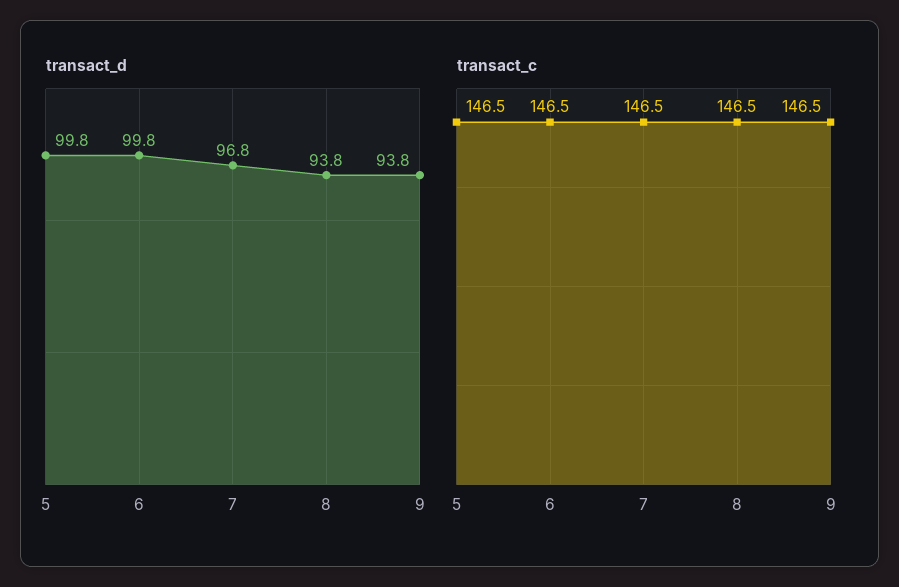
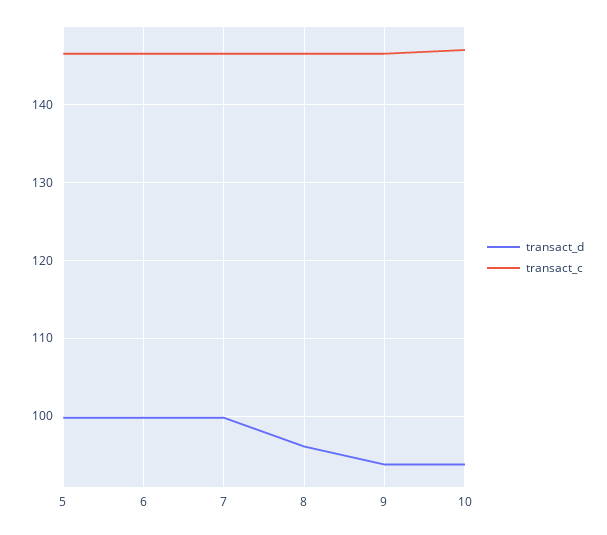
transact_d, 7: 96.8 -> 100
transact_d, 8: 93.8 -> 96
transact_d, 10: none -> 94
transact_c, 10: none -> 147

